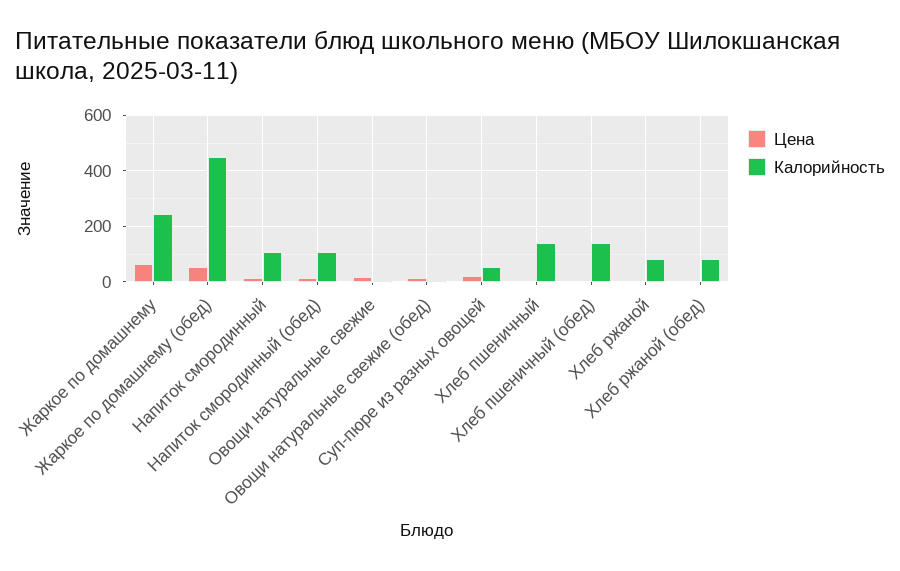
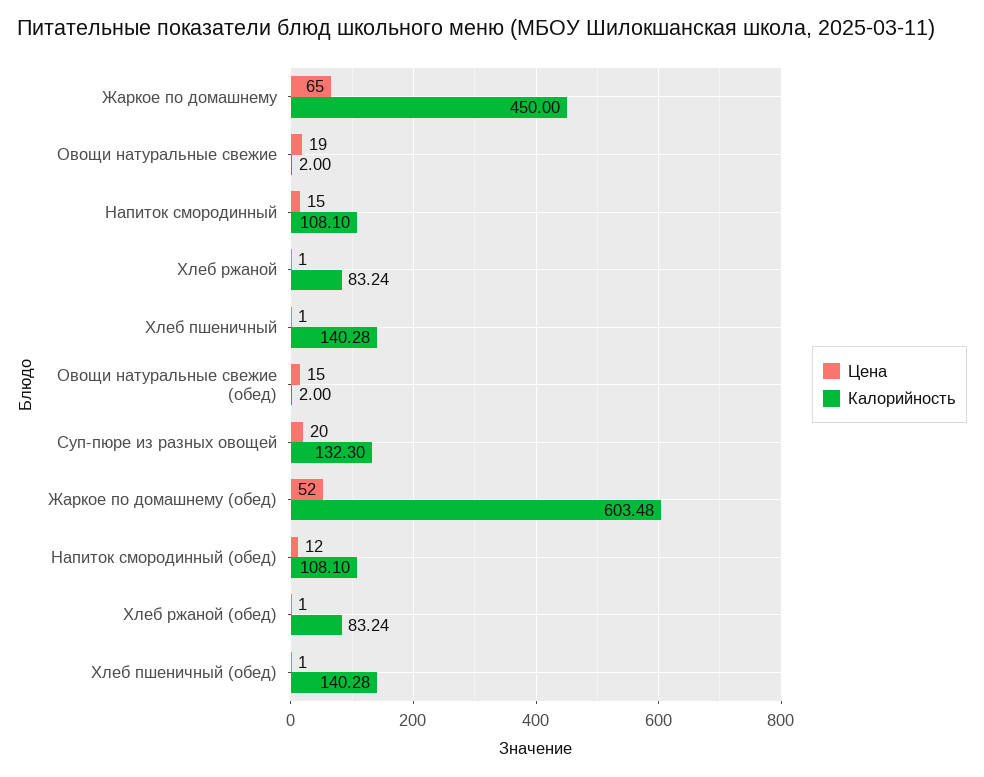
Калорийность, Жаркое по домашнему: 250 -> 450
Калорийность, Жаркое по домашнему (обед): 450 -> 603.48
Калорийность, Суп-пюре из разных овощей: 50 -> 132.3

